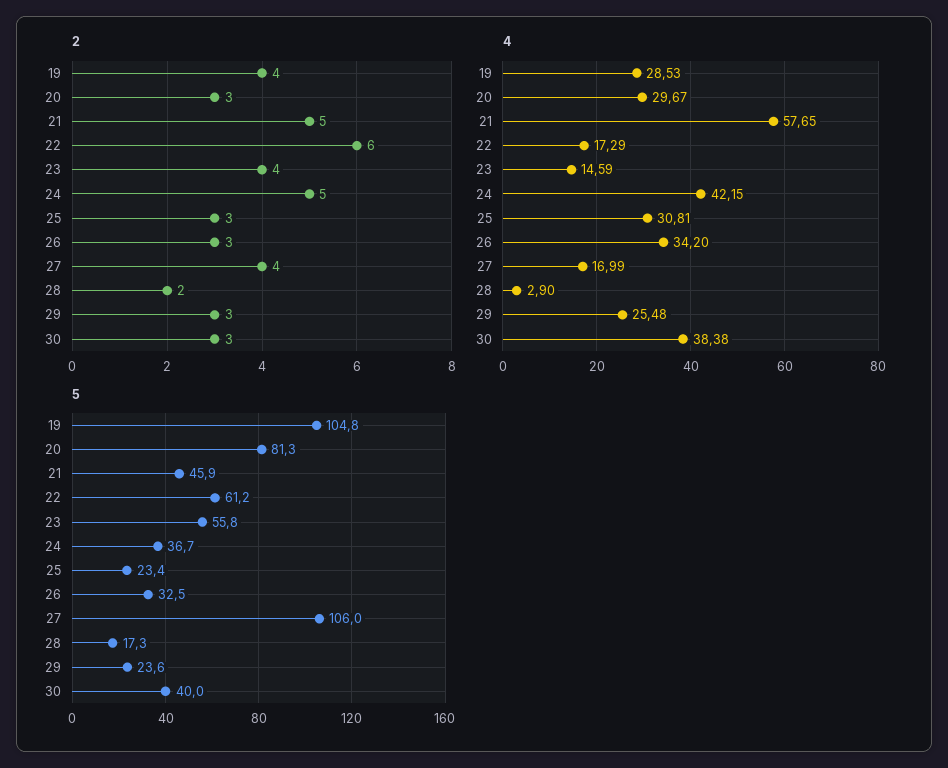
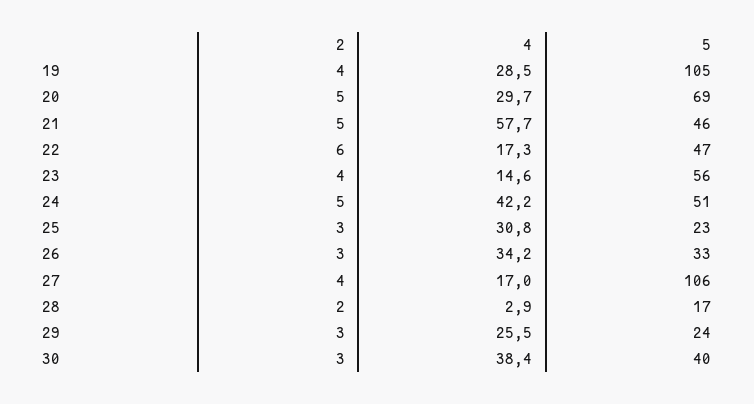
2, 20: 3 -> 5
5, 20: 81.3 -> 69
5, 22: 61.2 -> 47
5, 24: 36.7 -> 51

